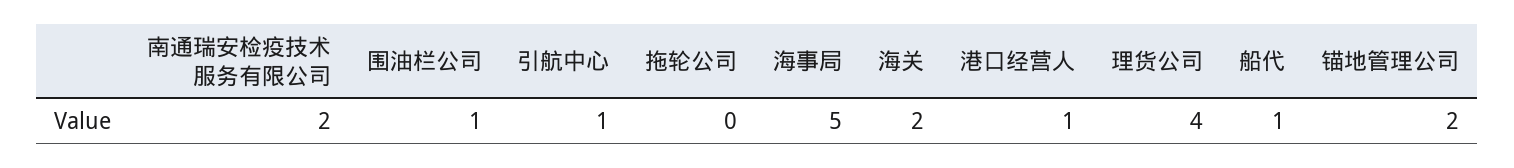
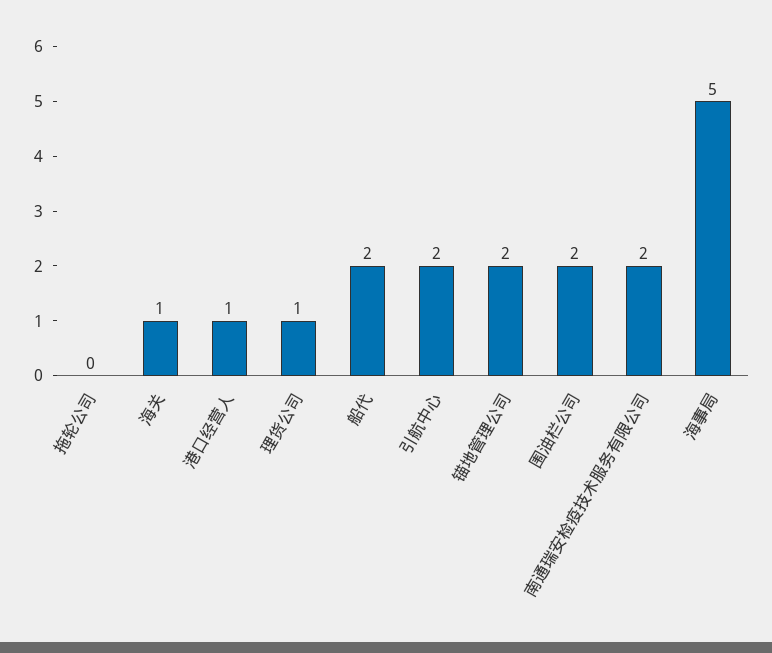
围油栏公司: 1 -> 2
引航中心: 1 -> 2
海关: 2 -> 1
理货公司: 4 -> 1
船代: 1 -> 2

